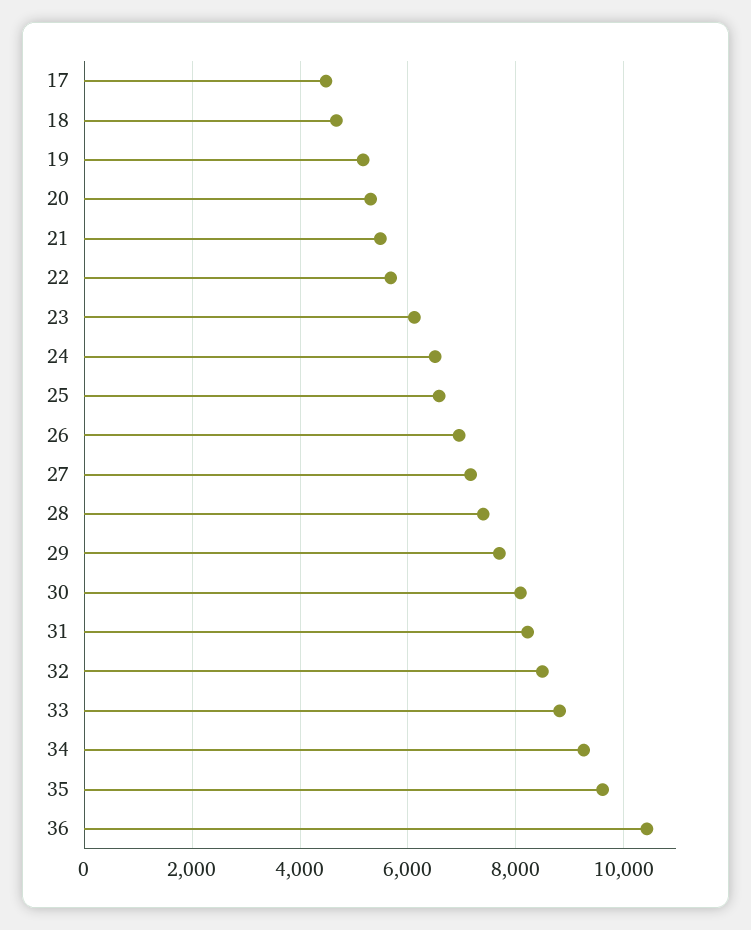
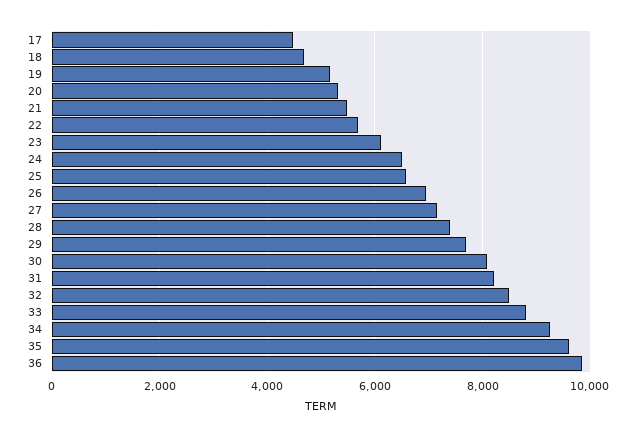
36: 10400 -> 9800

